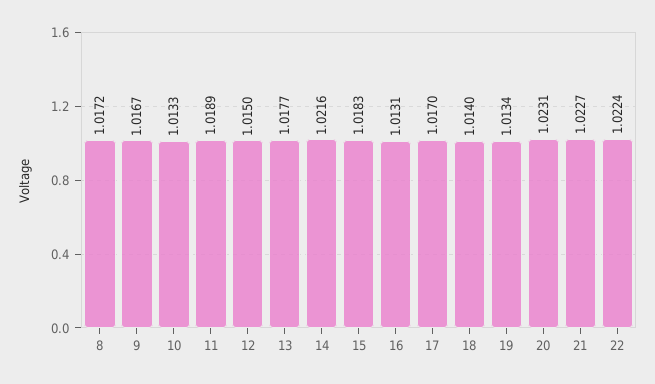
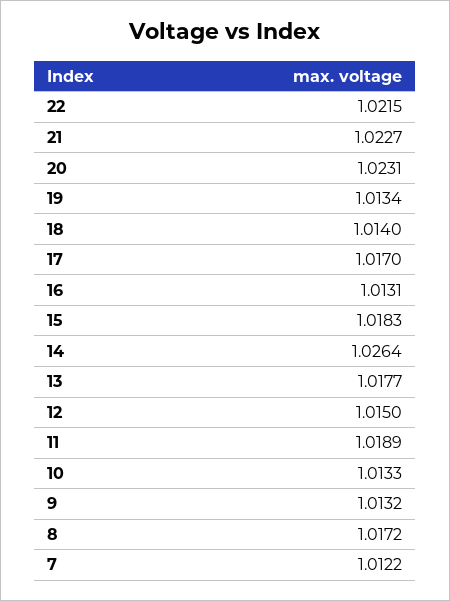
9: 1.0167 -> 1.0132
14: 1.0216 -> 1.0264
22: 1.0224 -> 1.0215
7: none -> 1.0122

